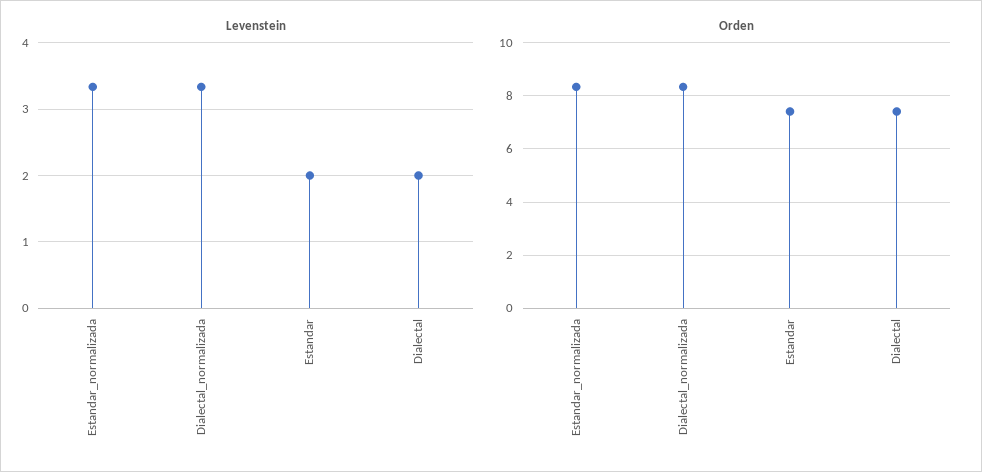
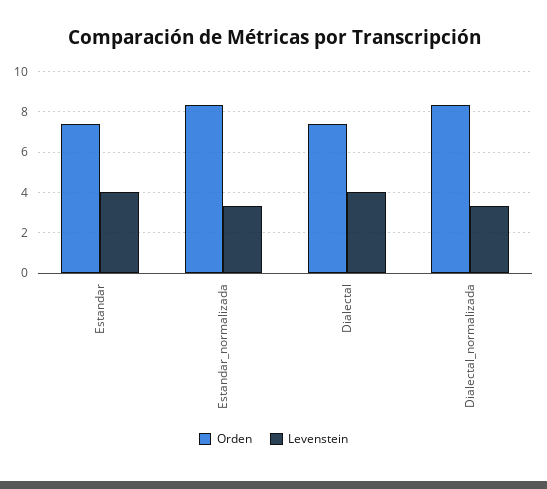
Levenstein, Estandar: 2 -> 4
Levenstein, Dialectal: 2 -> 4

